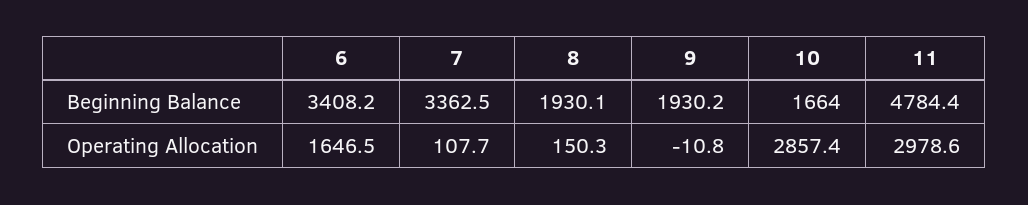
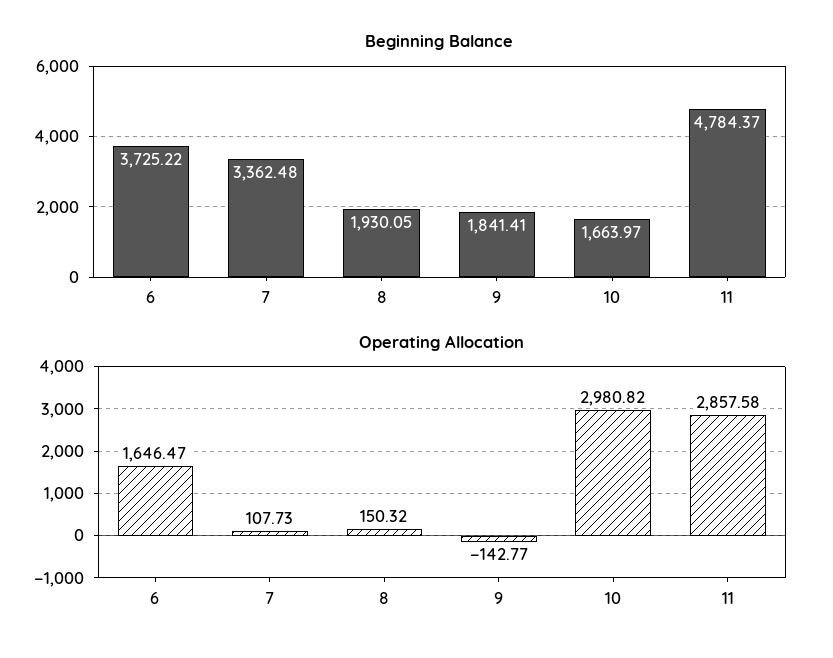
Beginning Balance, 6: 3408.2 -> 3725.22
Beginning Balance, 9: 1930.2 -> 1841.41
Operating Allocation, 9: -10.8 -> -142.77
Operating Allocation, 10: 2857.4 -> 2980.82
Operating Allocation, 11: 2978.6 -> 2857.58

